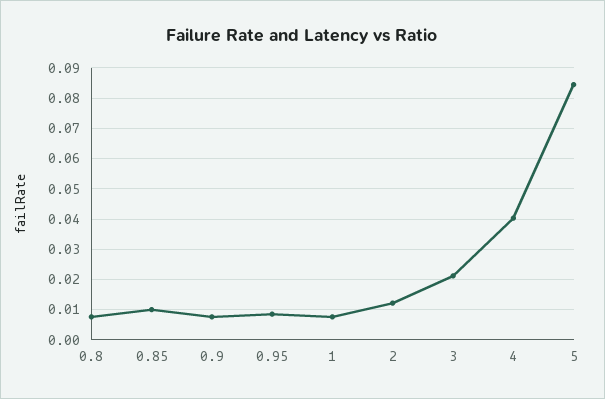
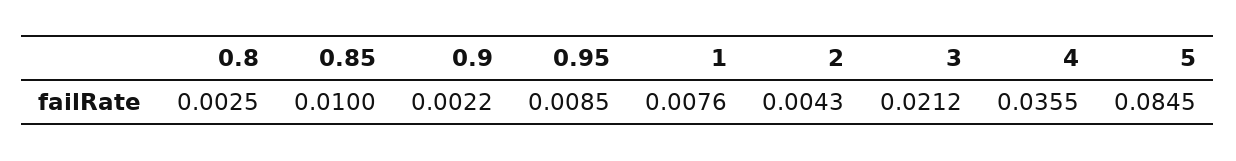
0.8: 0.008 -> 0.0025
0.9: 0.008 -> 0.0022
2: 0.012 -> 0.0043
4: 0.04 -> 0.0355

